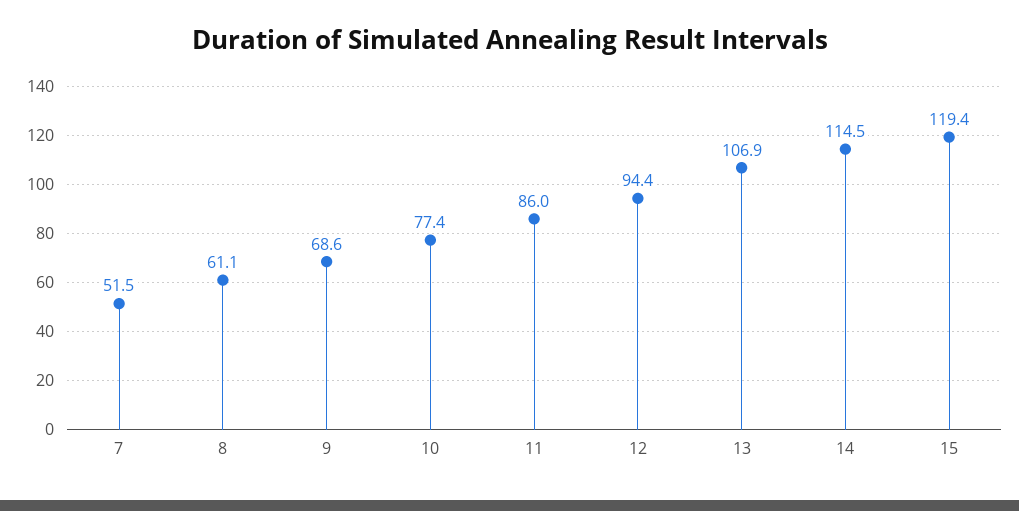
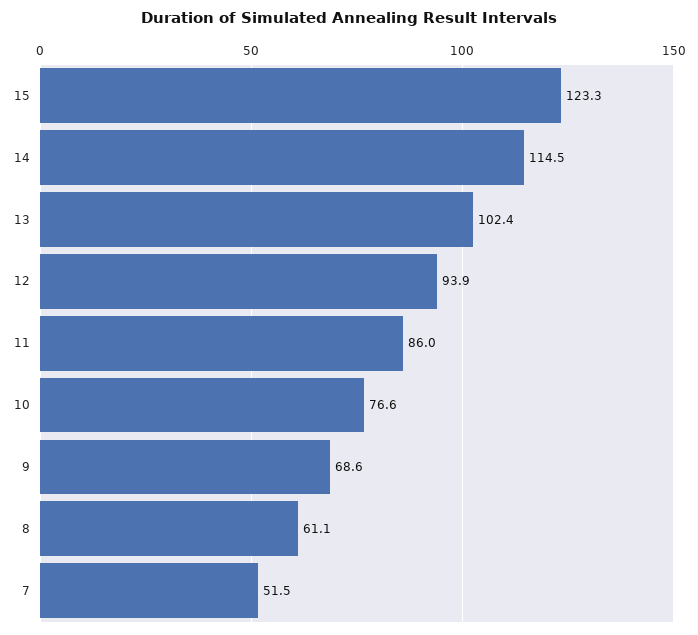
10: 77.4 -> 76.6
12: 94.4 -> 93.9
13: 106.9 -> 102.4
15: 119.4 -> 123.3

